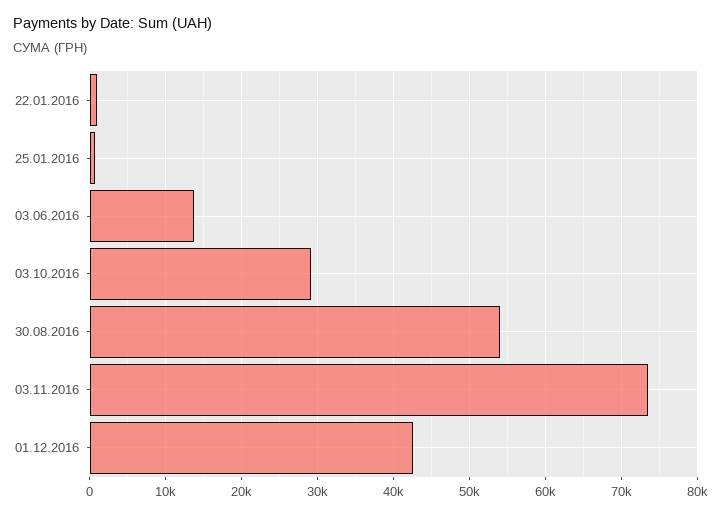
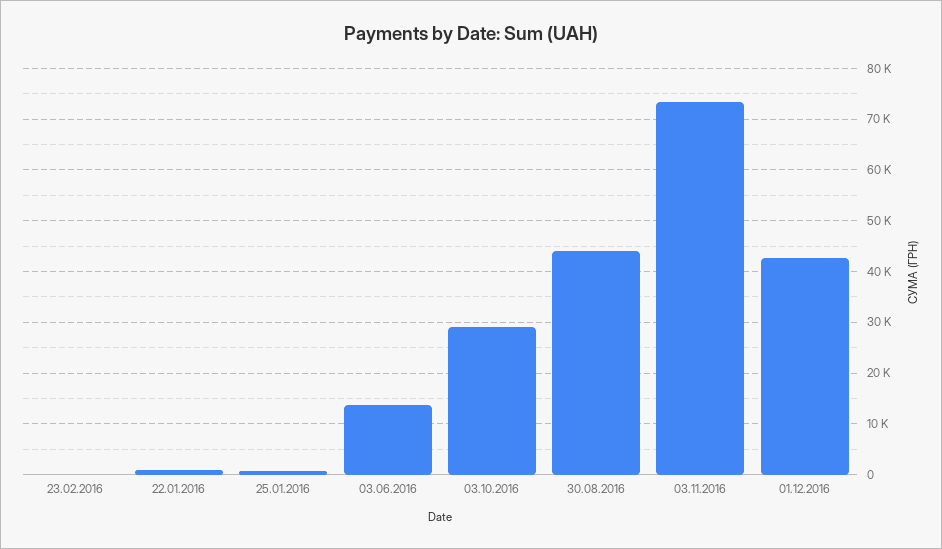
30.08.2016: 54000 -> 44000
23.02.2016: none -> 0

